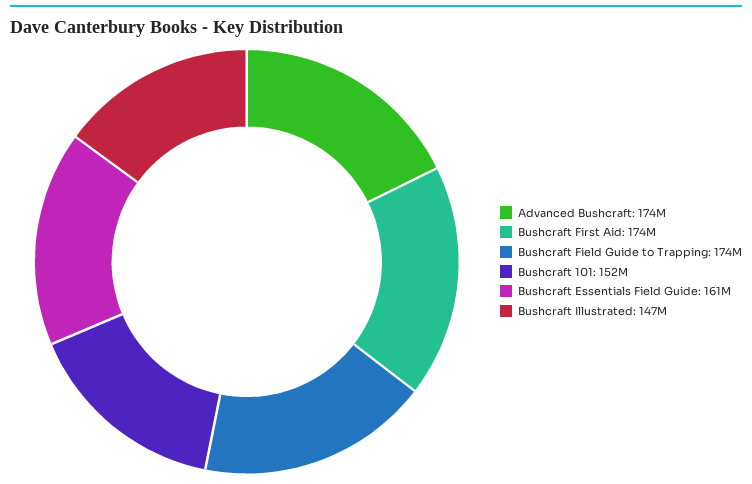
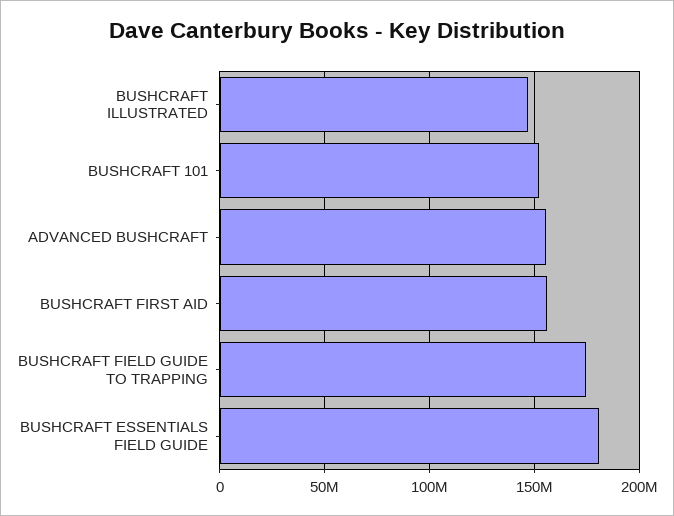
Advanced Bushcraft: 174000000 -> 155000000
Bushcraft First Aid: 174000000 -> 155000000
Bushcraft Essentials Field Guide: 161000000 -> 180000000

